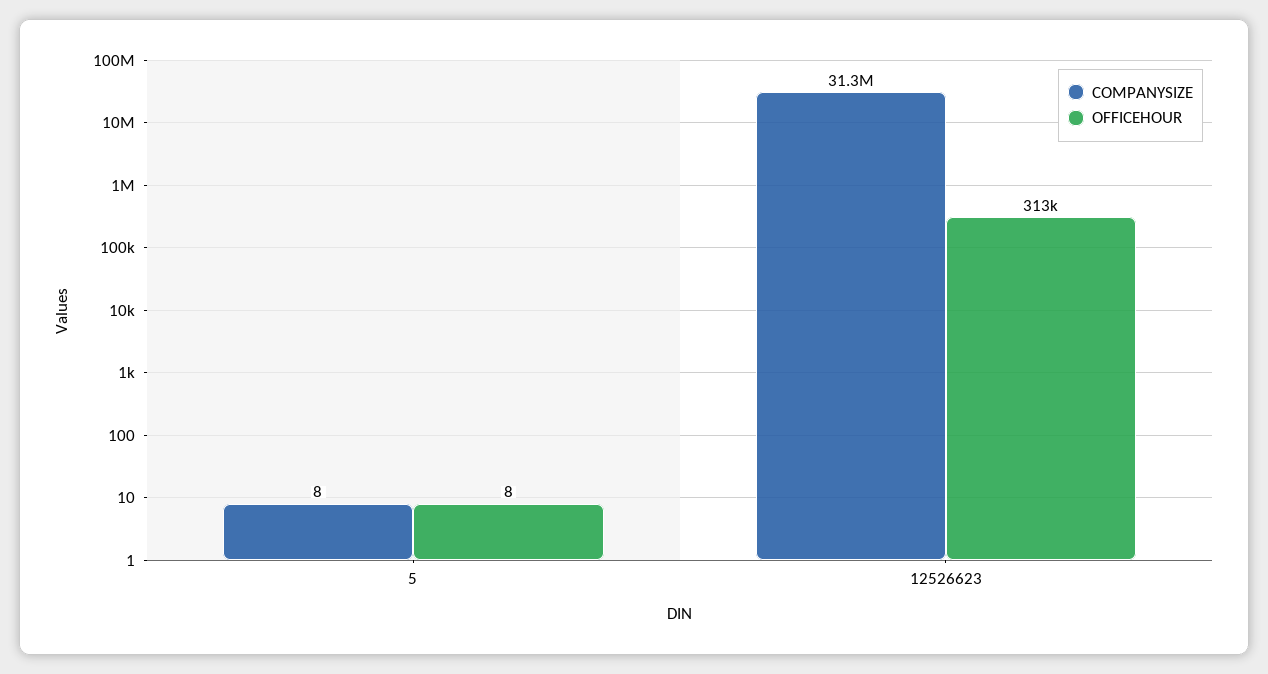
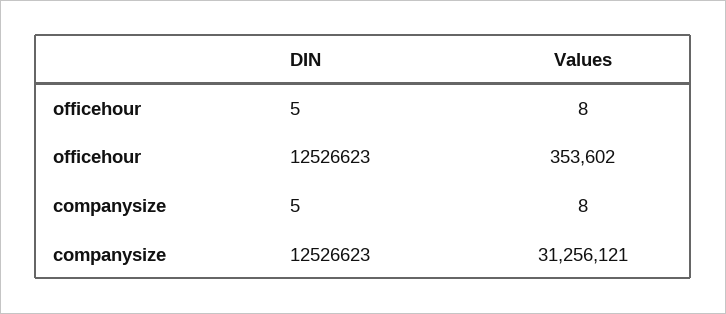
OFFICEHOUR, 12526623: 313000 -> 353602

